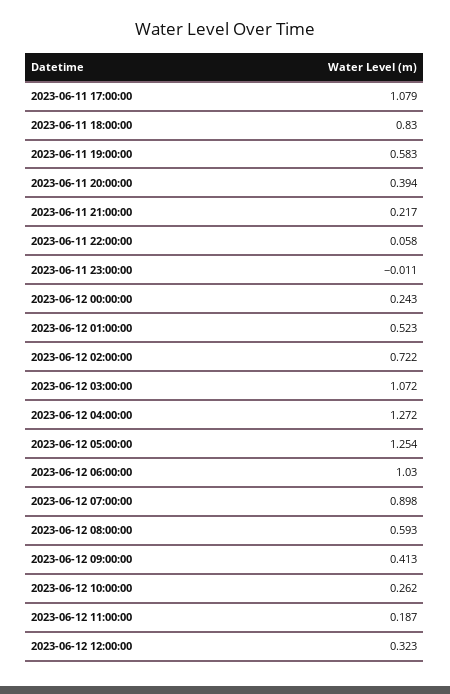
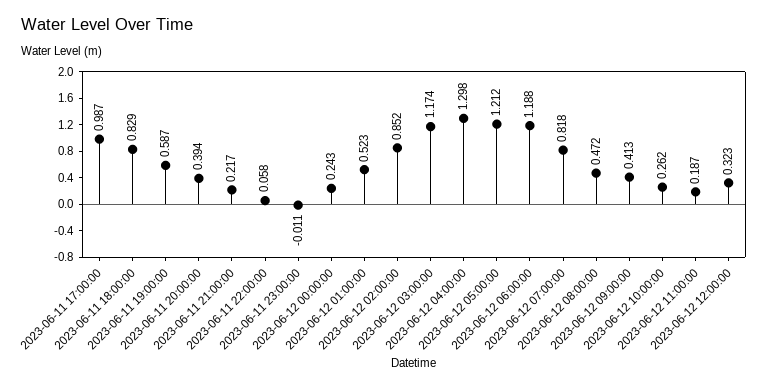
2023-06-11 17:00:00: 1.079 -> 0.987
2023-06-11 18:00:00: 0.83 -> 0.829
2023-06-11 19:00:00: 0.583 -> 0.587
2023-06-12 02:00:00: 0.722 -> 0.852
2023-06-12 03:00:00: 1.072 -> 1.174
2023-06-12 04:00:00: 1.272 -> 1.298
2023-06-12 05:00:00: 1.254 -> 1.212
2023-06-12 06:00:00: 1.03 -> 1.188
2023-06-12 07:00:00: 0.898 -> 0.818
2023-06-12 08:00:00: 0.593 -> 0.472

